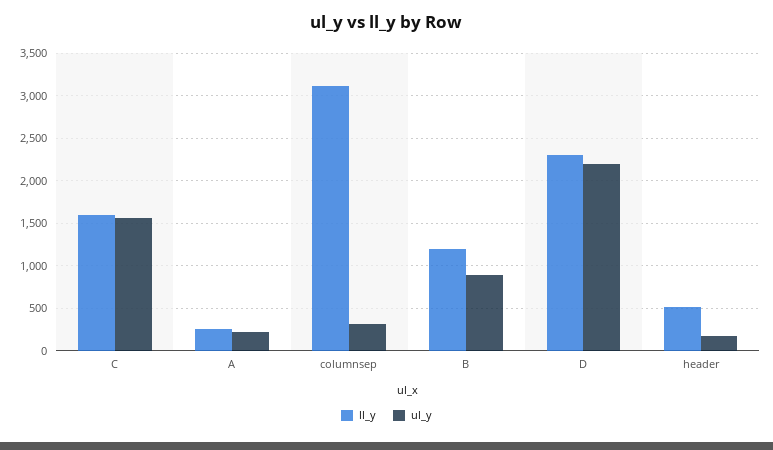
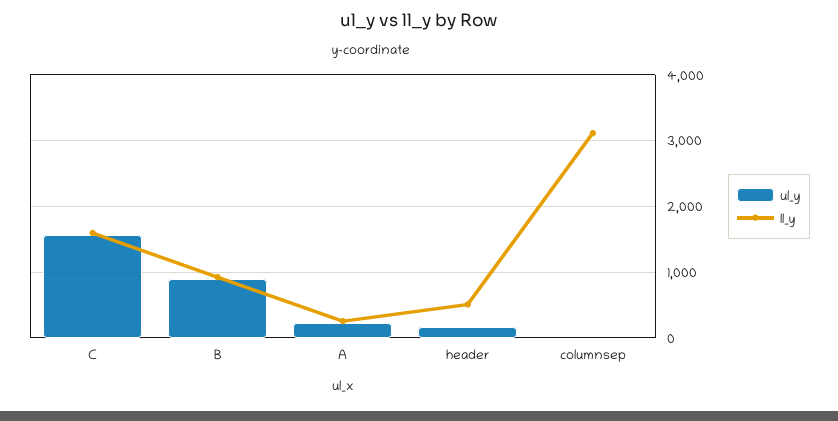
ul_y, columnsep: 300 -> 0
ll_y, B: 1200 -> 900
ll_y, D: 2300 -> none
ul_y, D: 2200 -> none

